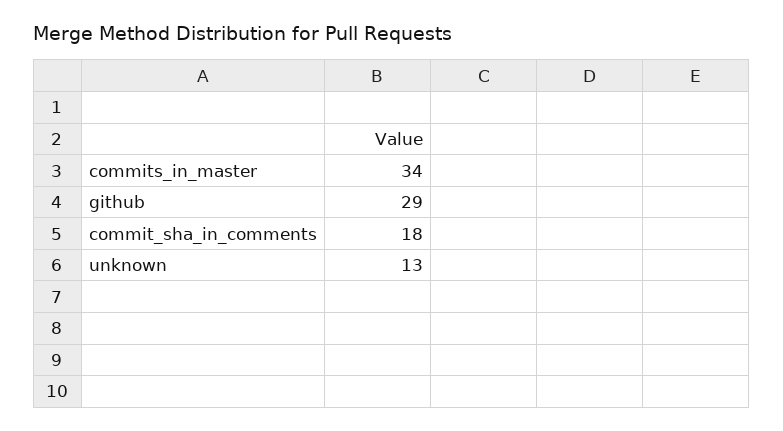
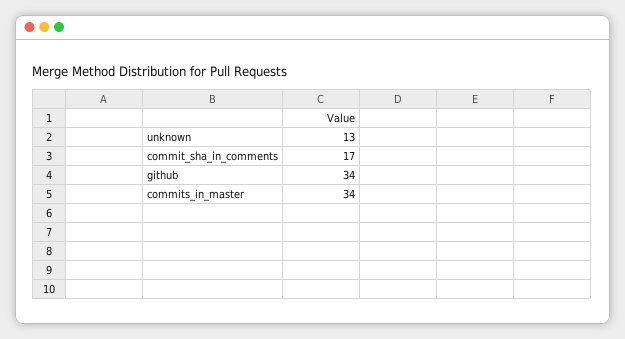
github: 29 -> 34
commit_sha_in_comments: 18 -> 17

